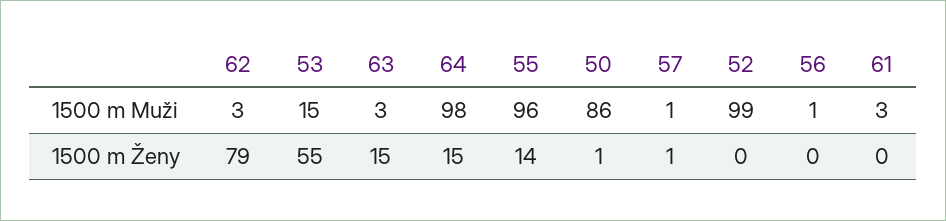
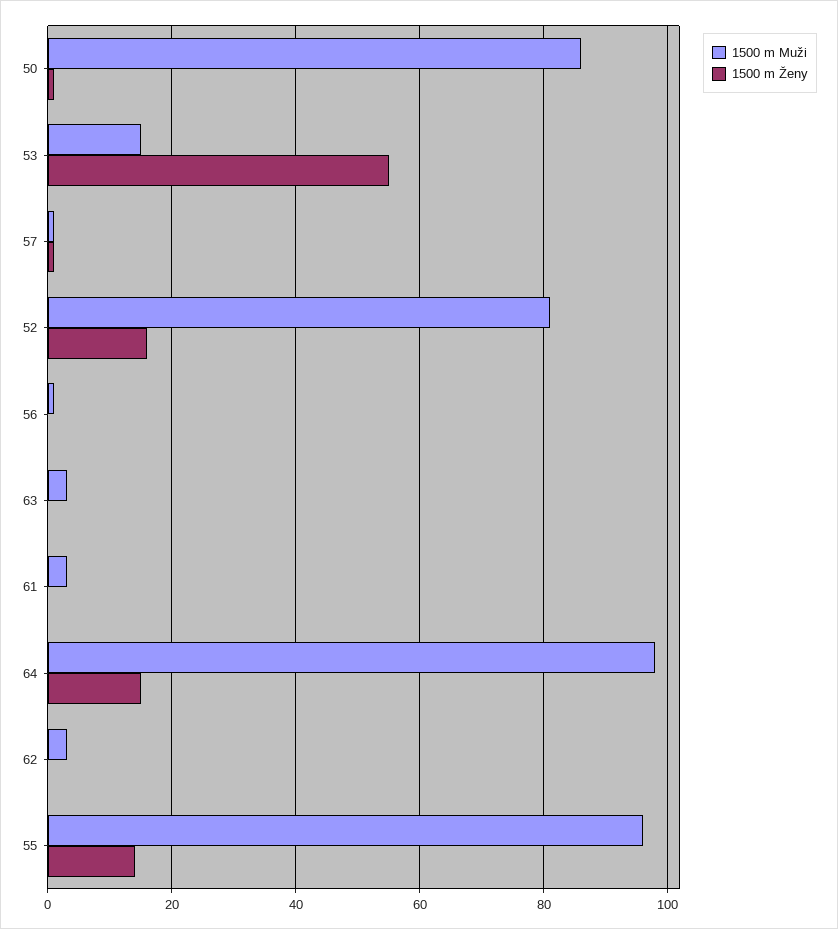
1500 m Muži, 52: 99 -> 80
1500 m Ženy, 62: 79 -> 0
1500 m Ženy, 63: 15 -> 0
1500 m Ženy, 52: 0 -> 15

